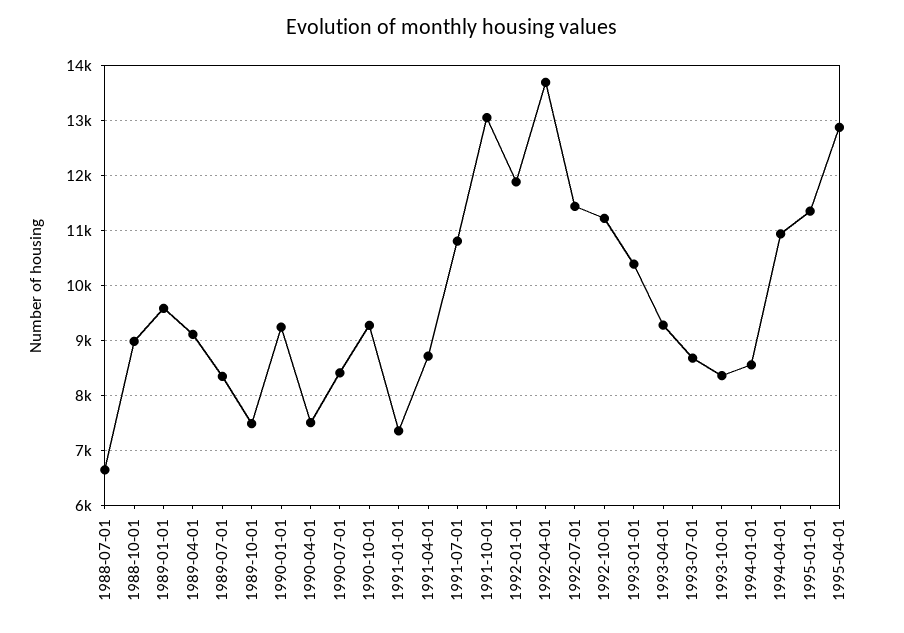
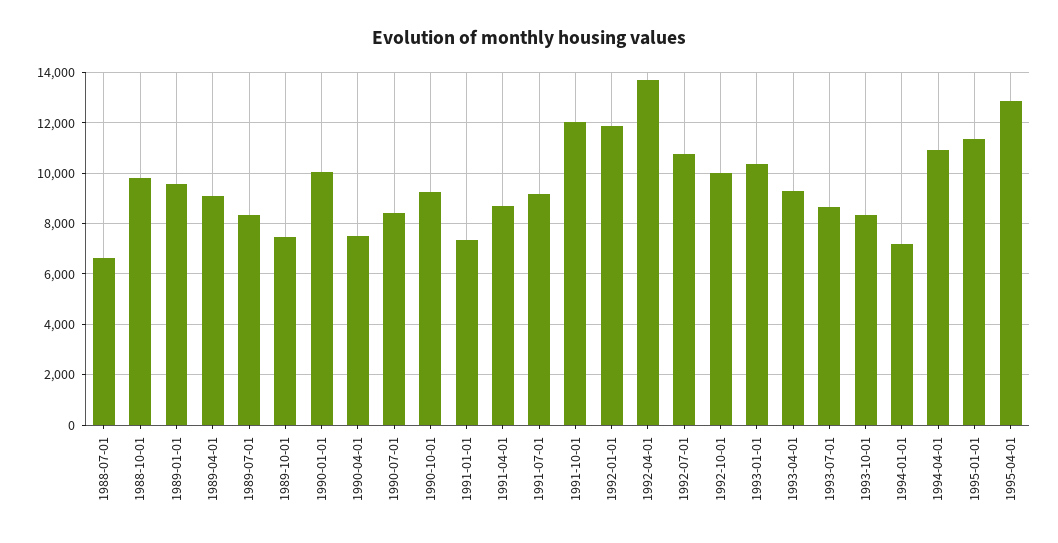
1988-10-01: 9000 -> 9750
1990-01-01: 9200 -> 10000
1991-07-01: 10800 -> 9250
1991-10-01: 13000 -> 12000
1992-07-01: 11400 -> 10750
1992-10-01: 11200 -> 10000
1994-01-01: 8600 -> 7250

